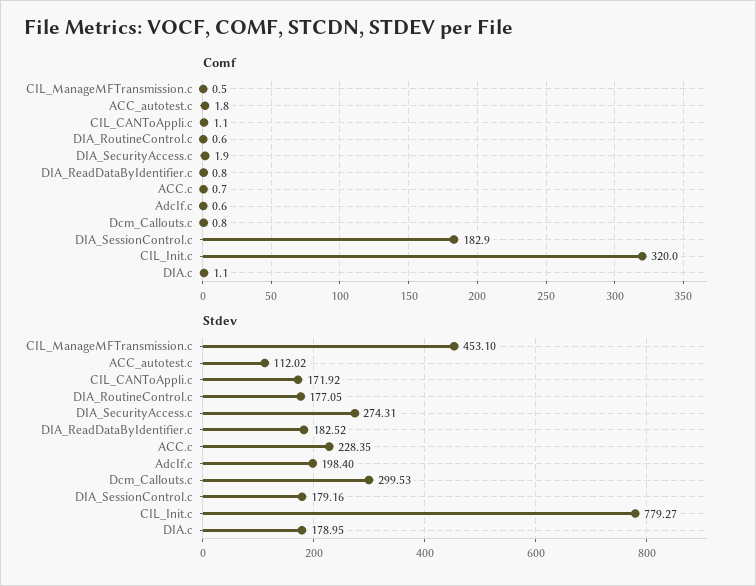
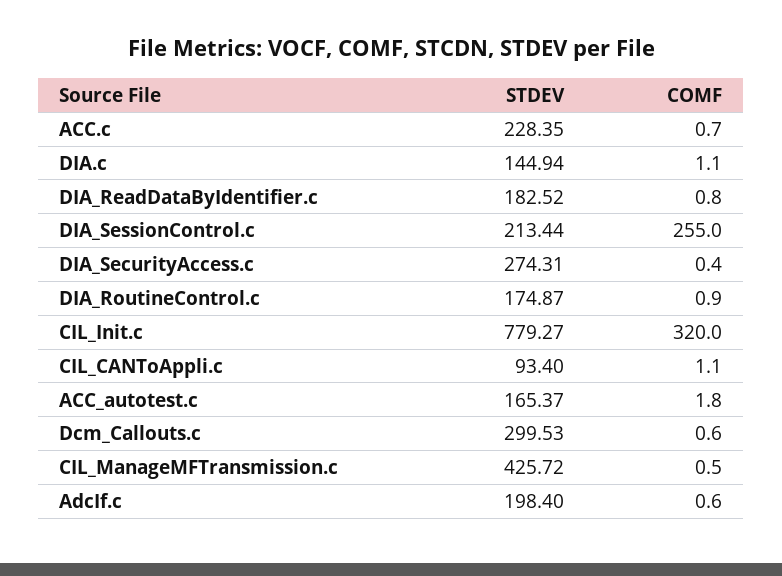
Comf, DIA_RoutineControl.c: 0.6 -> 0.9
Comf, DIA_SecurityAccess.c: 1.9 -> 0.4
Comf, Dcm_Callouts.c: 0.8 -> 0.6
Comf, DIA_SessionControl.c: 182.9 -> 255
Stdev, CIL_ManageMFTransmission.c: 453.1 -> 425.72
Stdev, ACC_autotest.c: 112.02 -> 165.37
Stdev, CIL_CANToAppli.c: 171.92 -> 93.4
Stdev, DIA_RoutineControl.c: 177.05 -> 174.87
Stdev, DIA_SessionControl.c: 179.16 -> 213.44
Stdev, DIA.c: 178.95 -> 144.94

